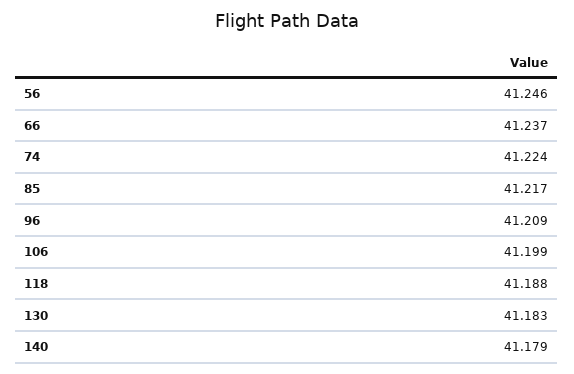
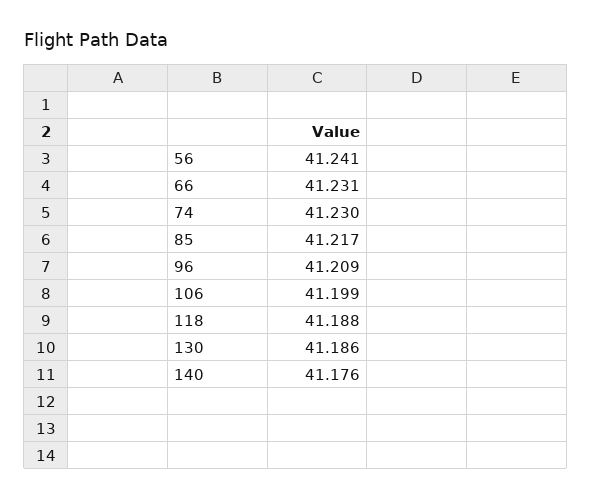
56: 41.246 -> 41.241
66: 41.237 -> 41.231
74: 41.224 -> 41.23
130: 41.183 -> 41.186
140: 41.179 -> 41.176

